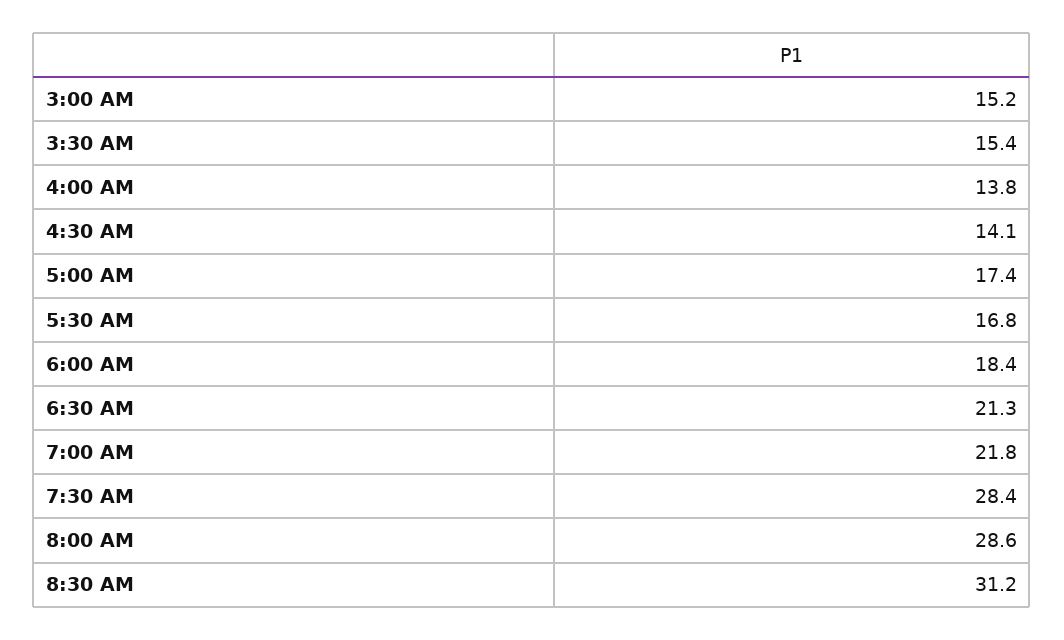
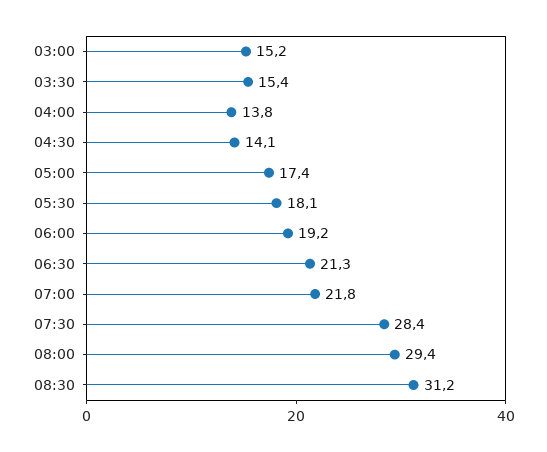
5:30 AM: 16.8 -> 18.1
6:00 AM: 18.4 -> 19.2
8:00 AM: 28.6 -> 29.4

